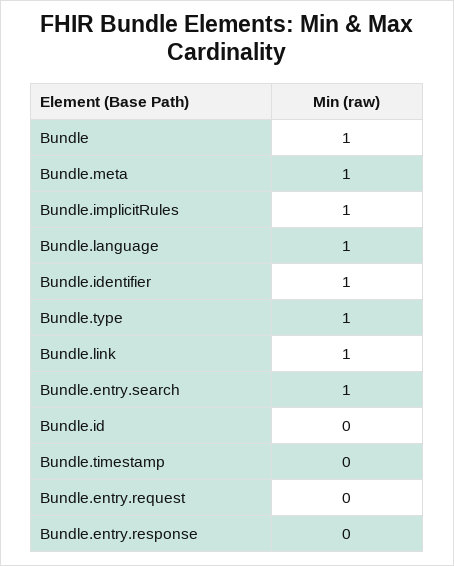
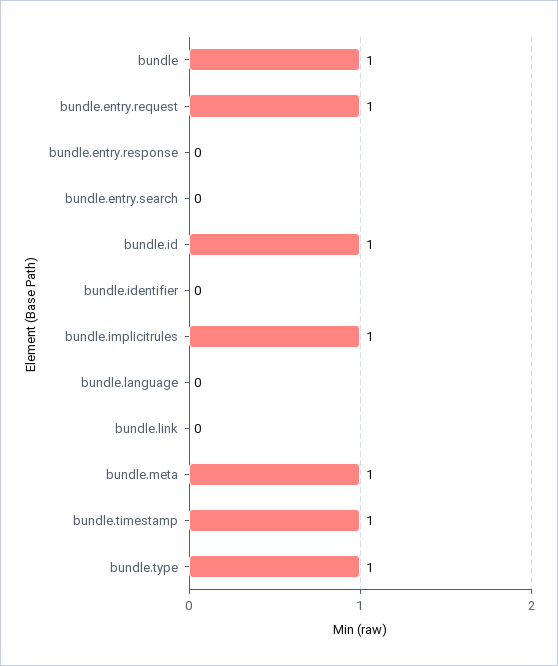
Bundle.language: 1 -> 0
Bundle.identifier: 1 -> 0
Bundle.link: 1 -> 0
Bundle.entry.search: 1 -> 0
Bundle.id: 0 -> 1
Bundle.timestamp: 0 -> 1
Bundle.entry.request: 0 -> 1

